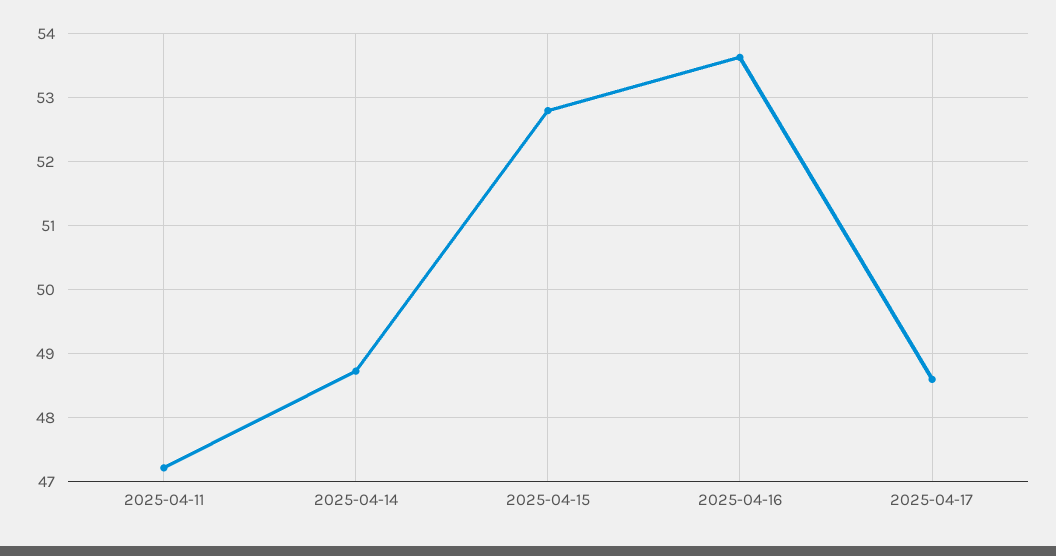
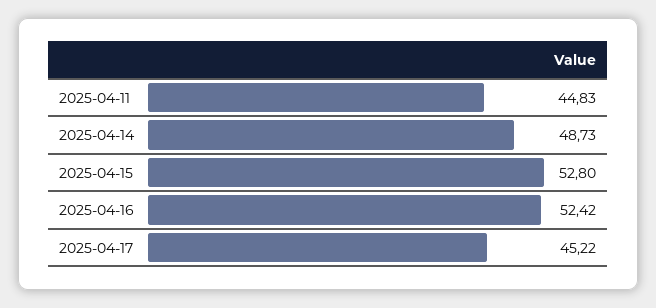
2025-04-11: 47.2 -> 44.83
2025-04-16: 53.6 -> 52.42
2025-04-17: 48.6 -> 45.22

